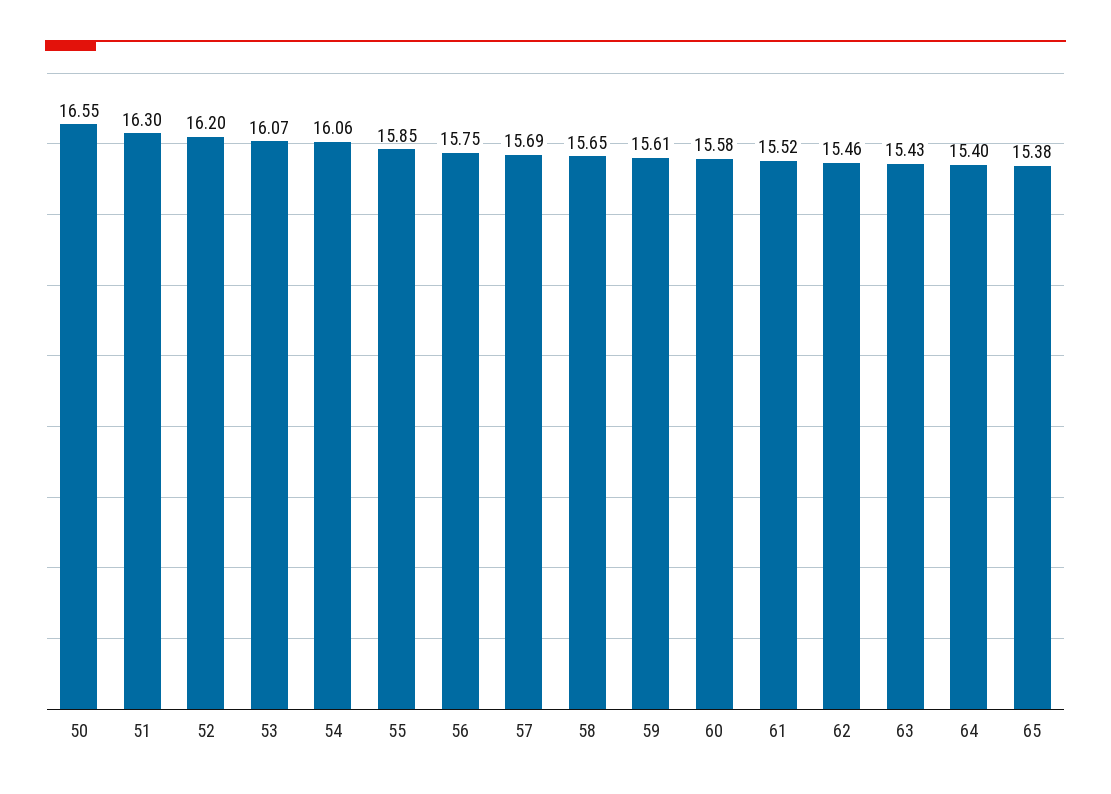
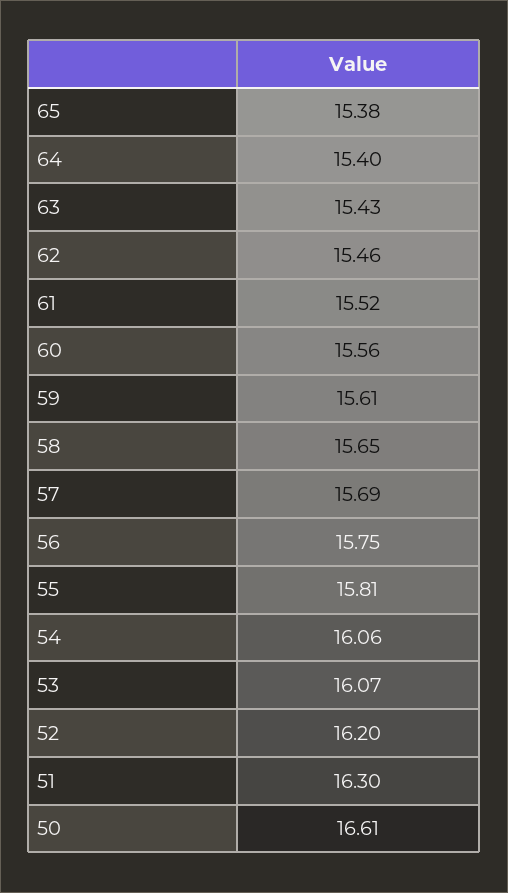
50: 16.55 -> 16.61
55: 15.85 -> 15.81
60: 15.58 -> 15.56

